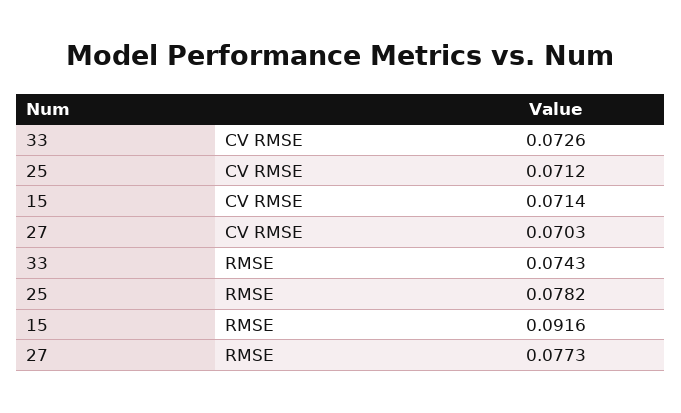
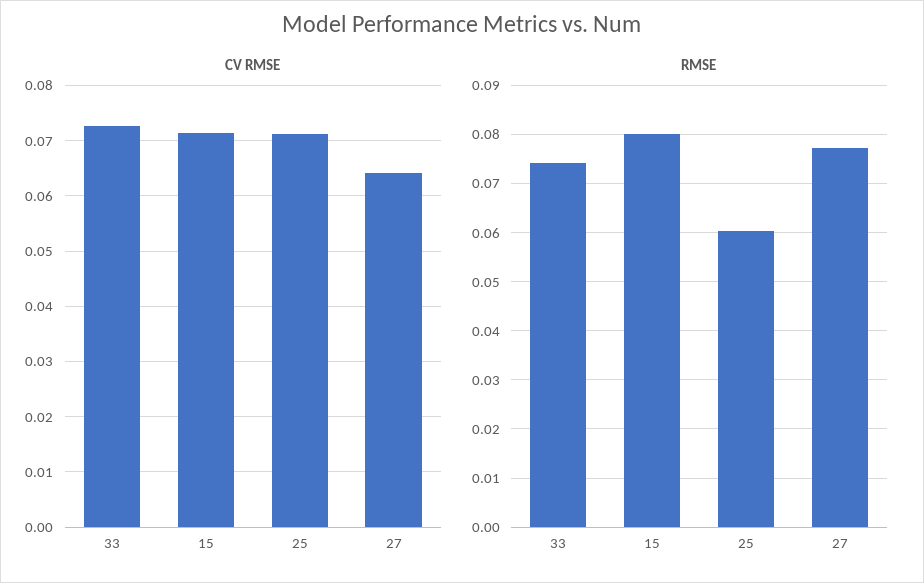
CV RMSE, 27: 0.0703 -> 0.064
RMSE, 25: 0.0782 -> 0.06
RMSE, 15: 0.0916 -> 0.08

